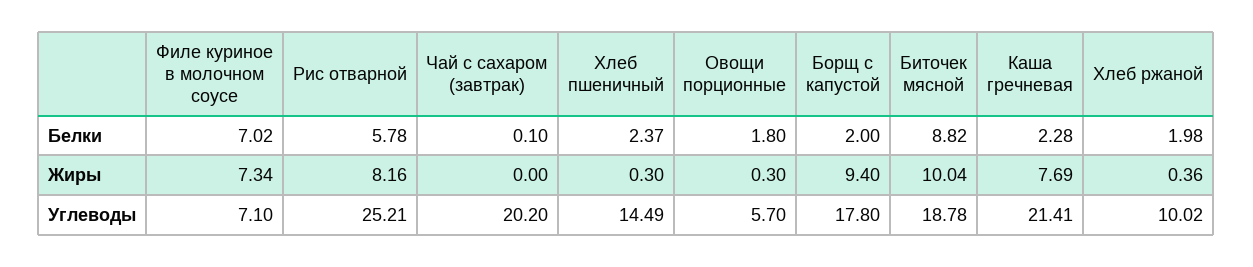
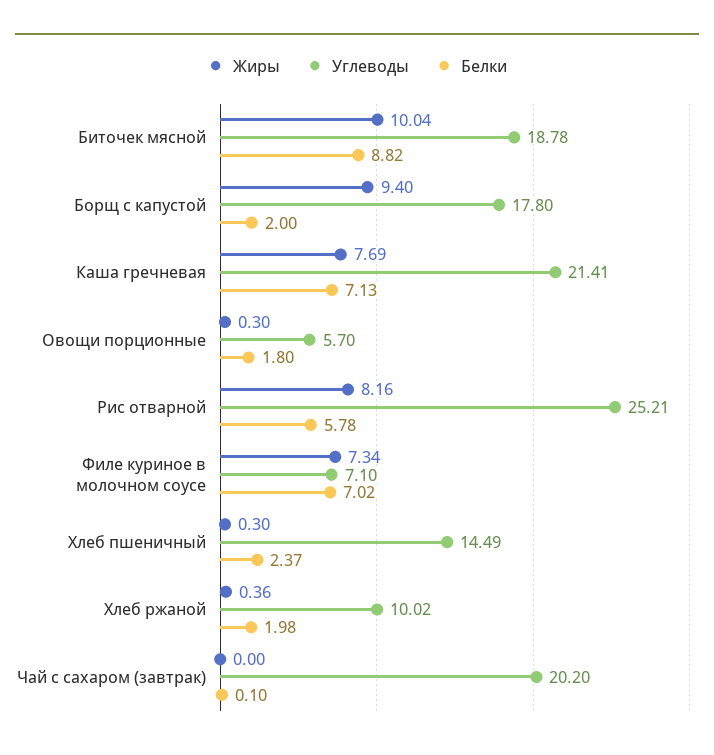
Белки, Каша гречневая: 2.28 -> 7.13

